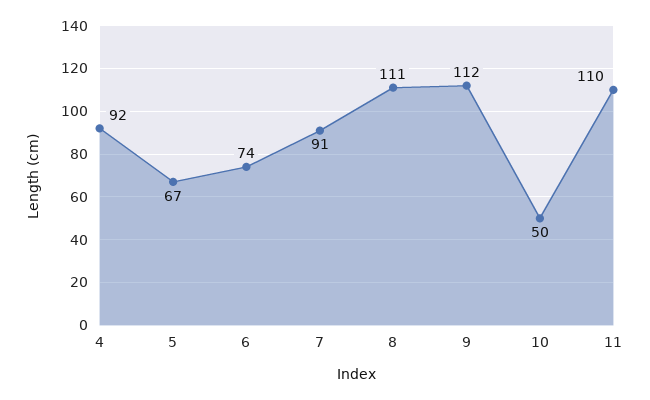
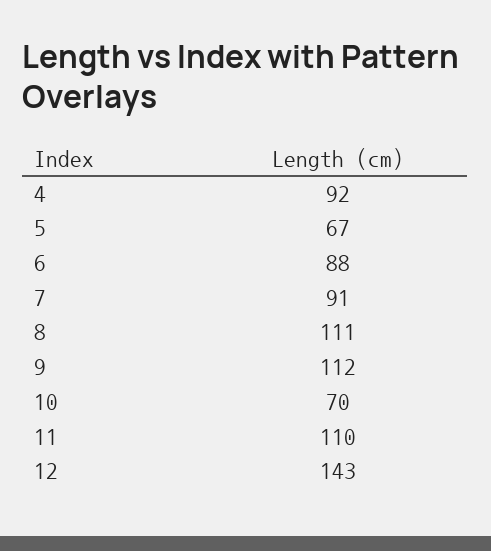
6: 74 -> 88
10: 50 -> 70
12: none -> 143

